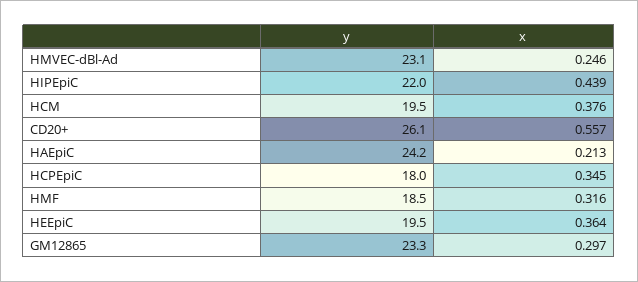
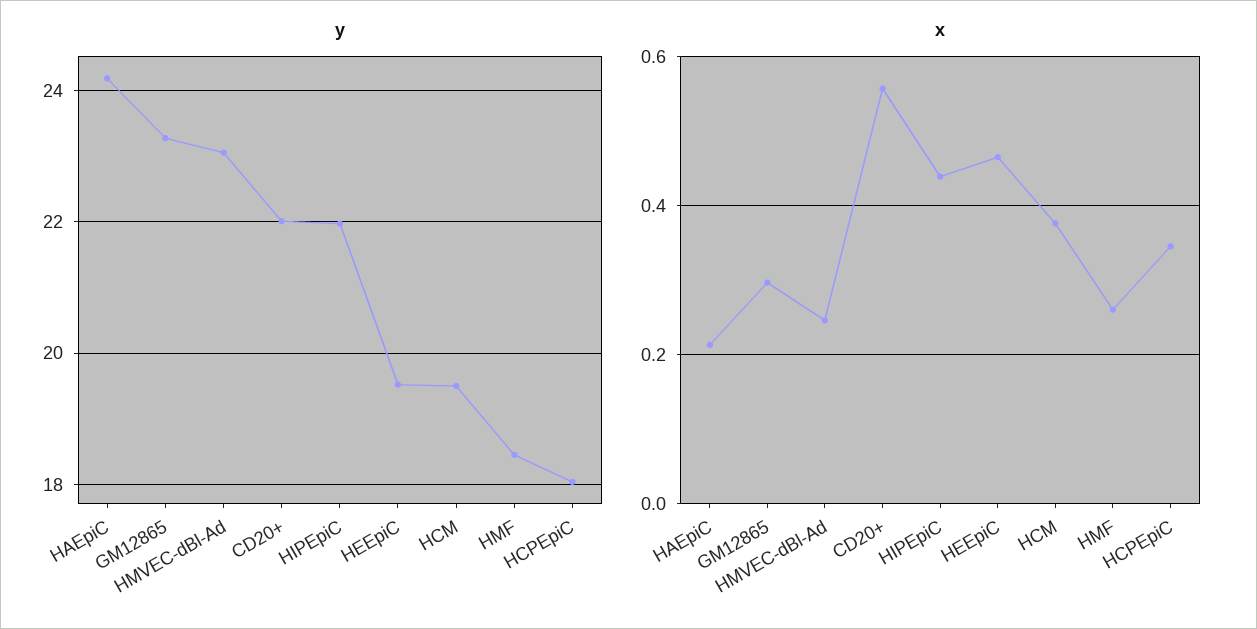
y, CD20+: 26.1 -> 22
x, HMF: 0.316 -> 0.26
x, HEEpiC: 0.364 -> 0.46

